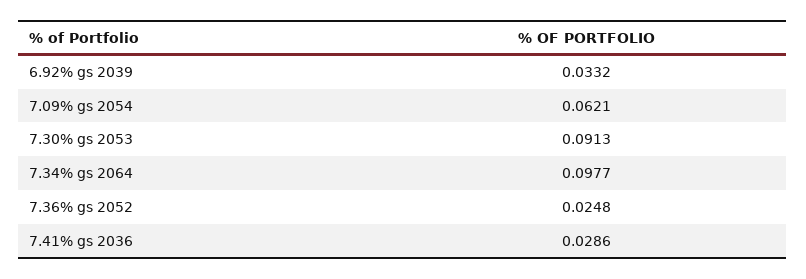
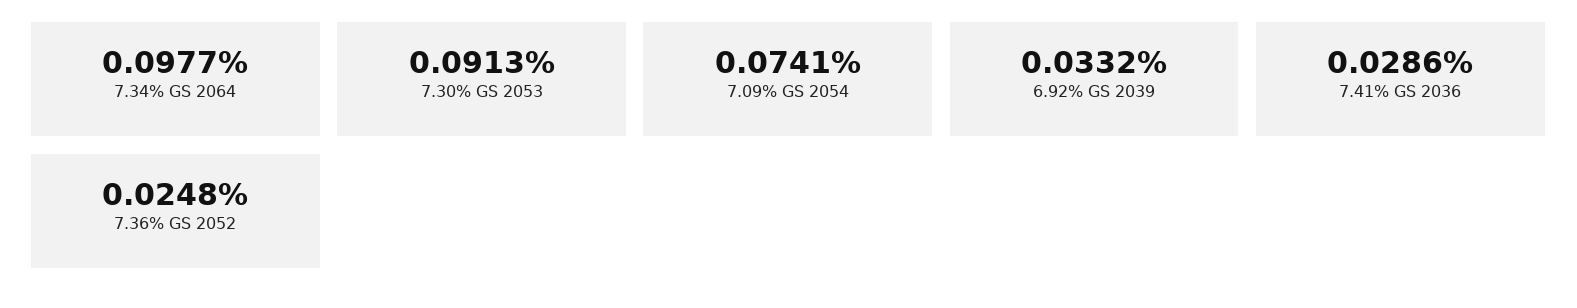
7.09% gs 2054: 0.0621 -> 0.0741

